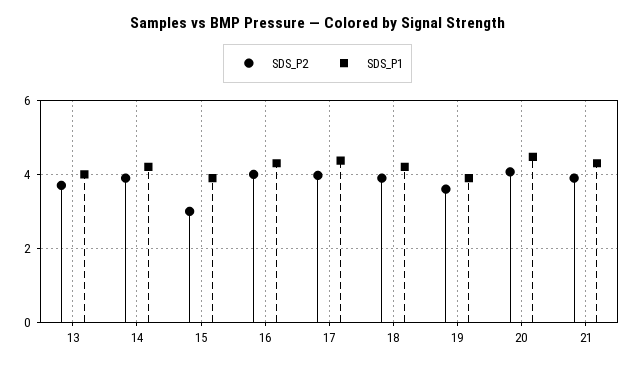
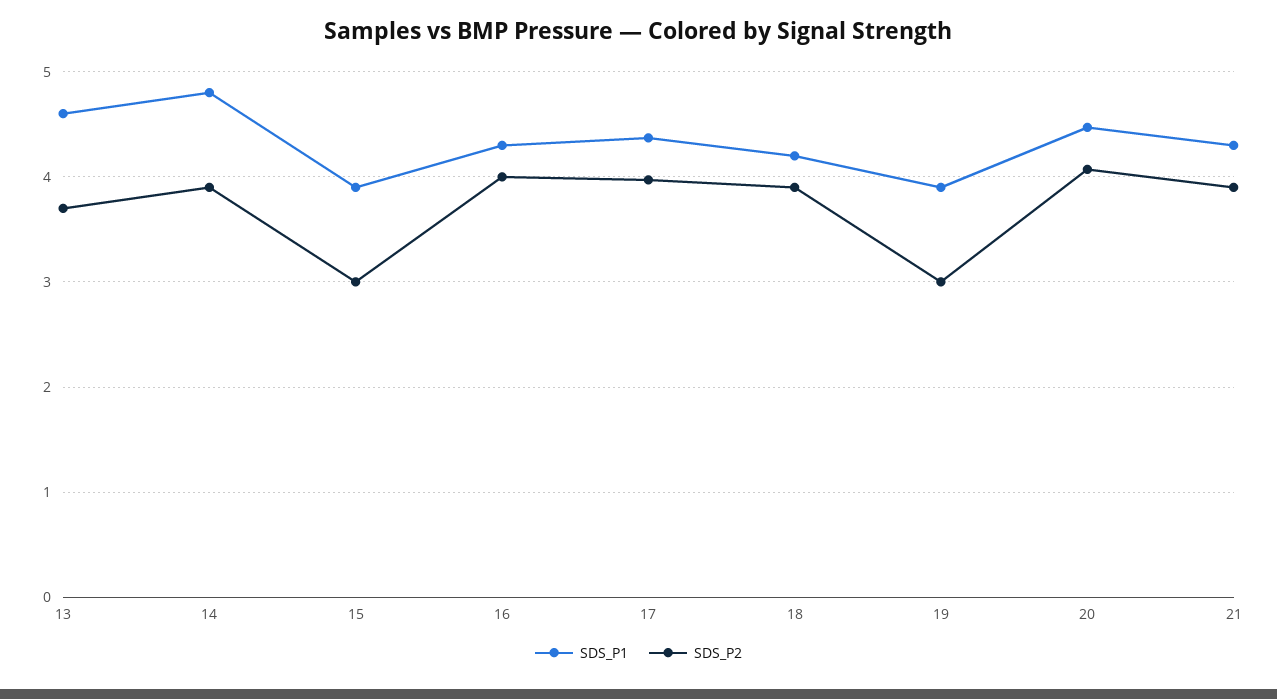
SDS_P1, 13: 4 -> 4.6
SDS_P1, 14: 4.2 -> 4.8
SDS_P2, 19: 3.6 -> 3

